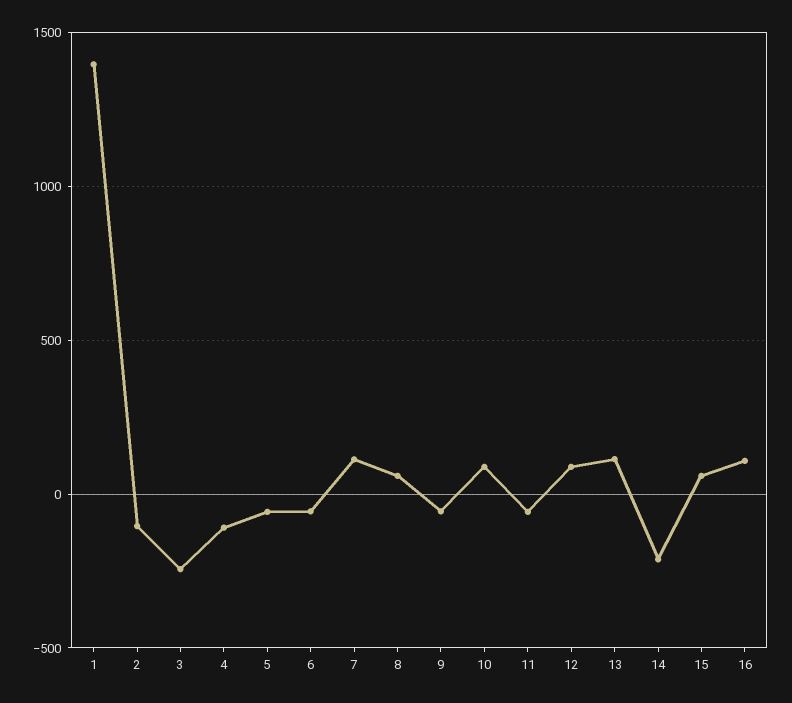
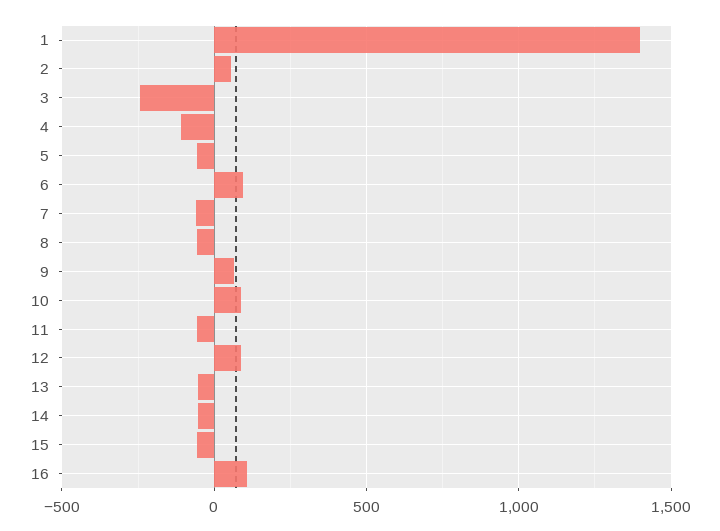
2: -100 -> 50
6: -50 -> 100
7: 100 -> -50
8: 50 -> -50
9: -50 -> 50
13: 100 -> -50
14: -200 -> -50
15: 50 -> -50

